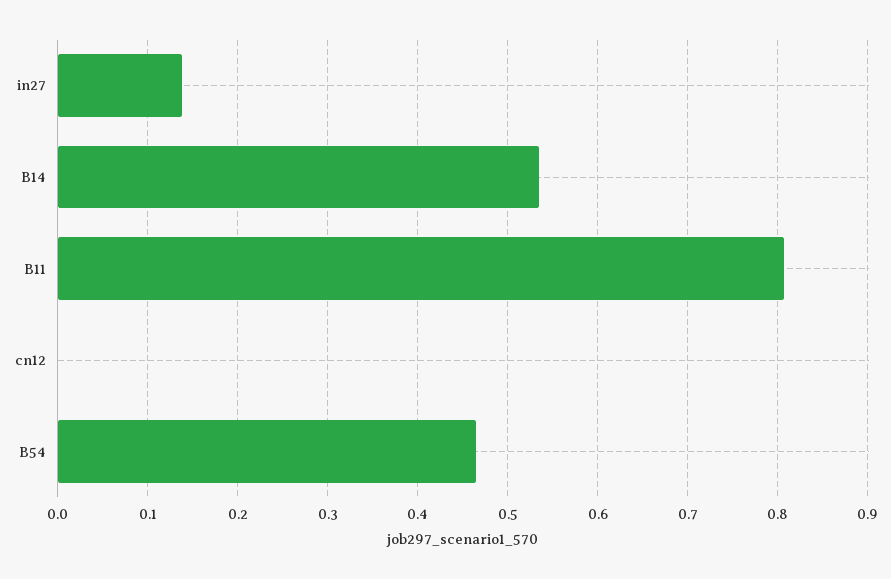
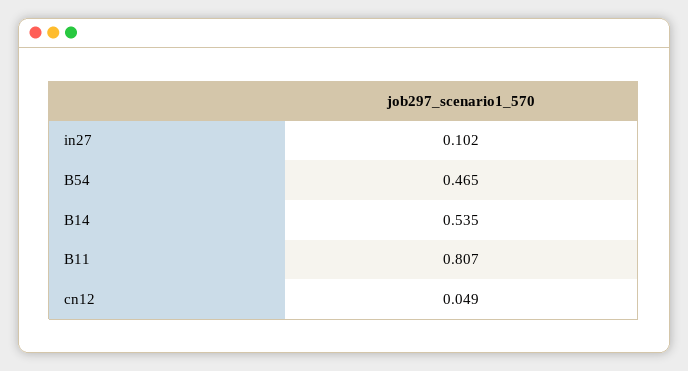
in27: 0.14 -> 0.102
cn12: 0 -> 0.049

